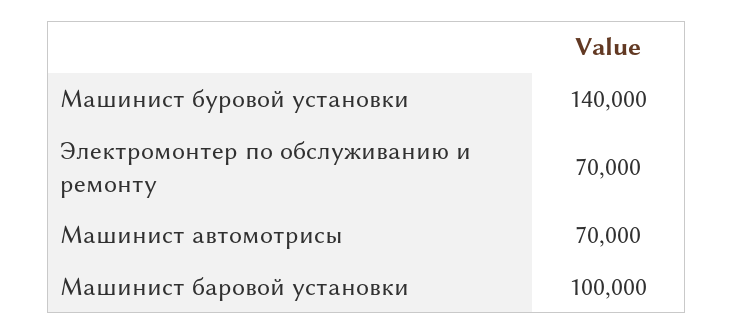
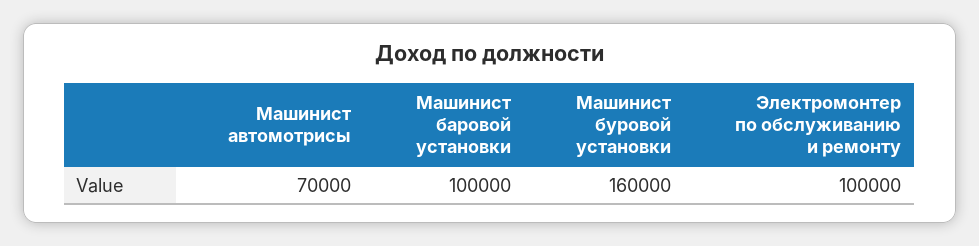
Машинист буровой установки: 140000 -> 160000
Электромонтер по обслуживанию и ремонту: 70000 -> 100000

